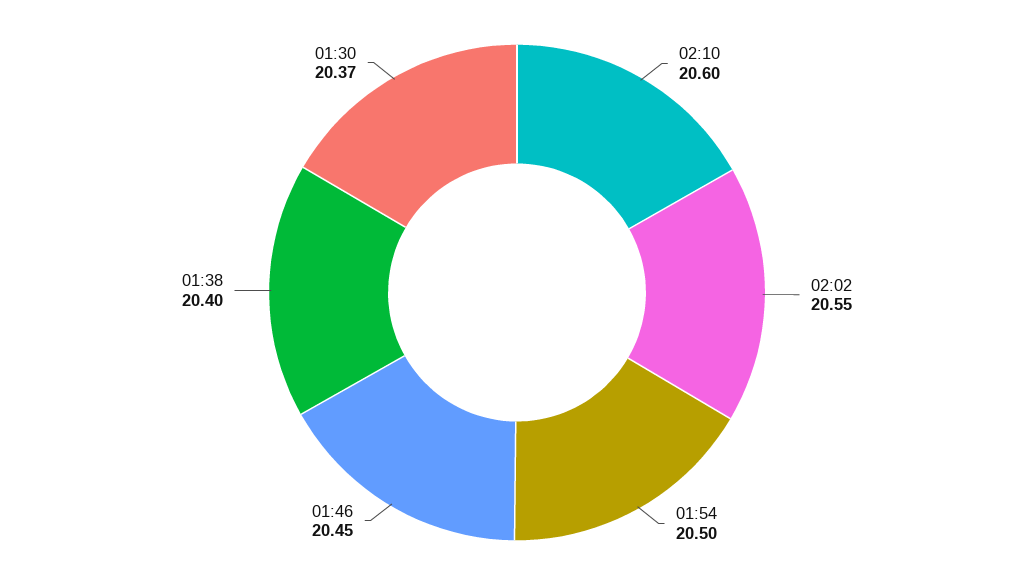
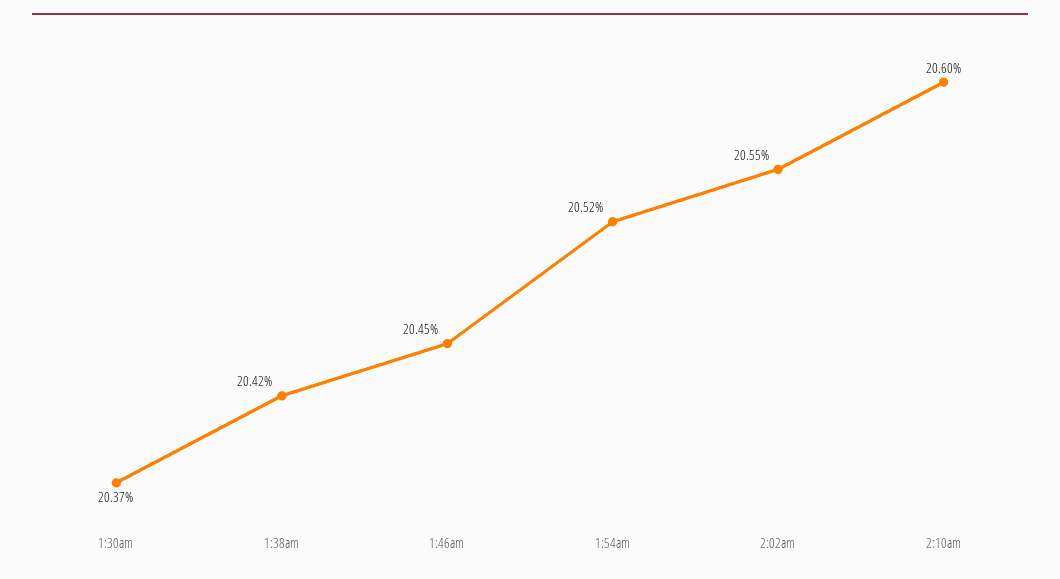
01:54: 20.5 -> 20.52
01:38: 20.4 -> 20.42

